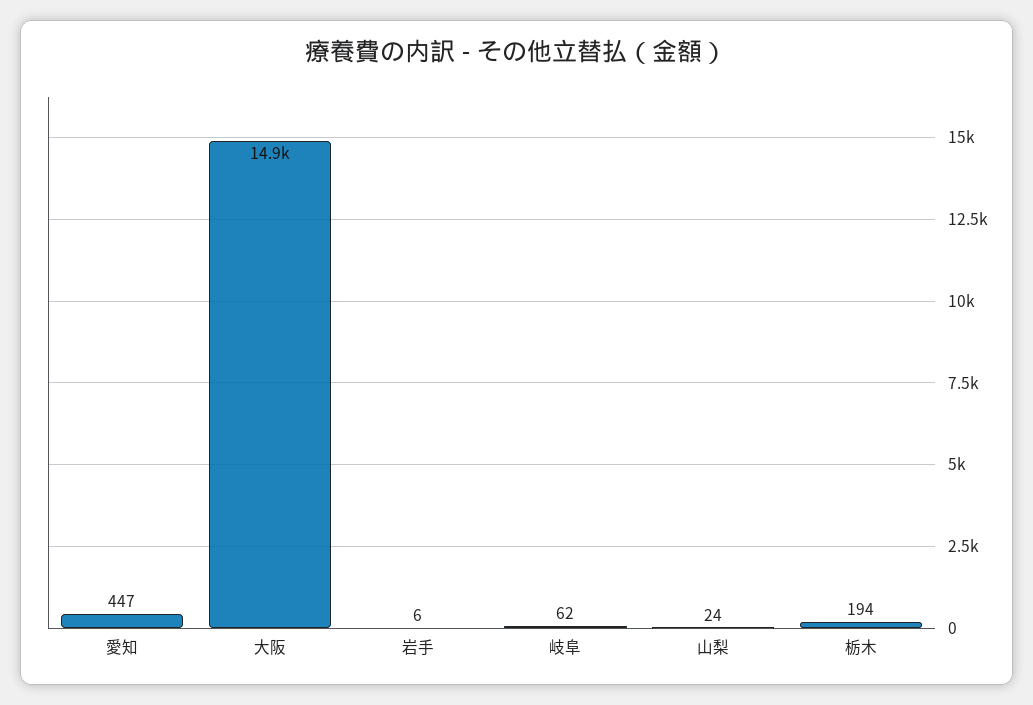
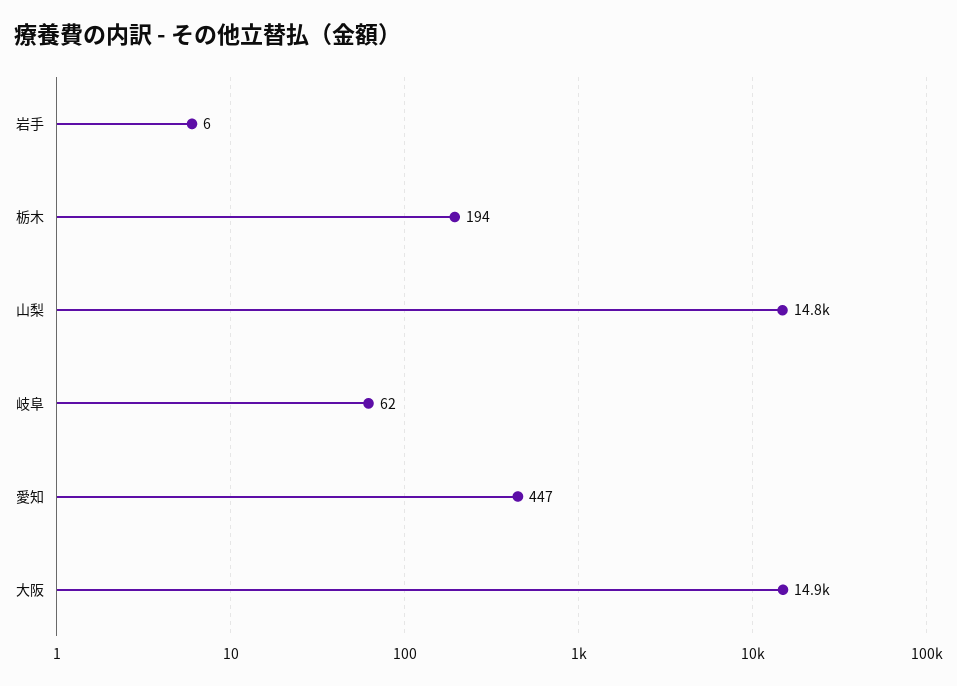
山梨: 24 -> 14800

